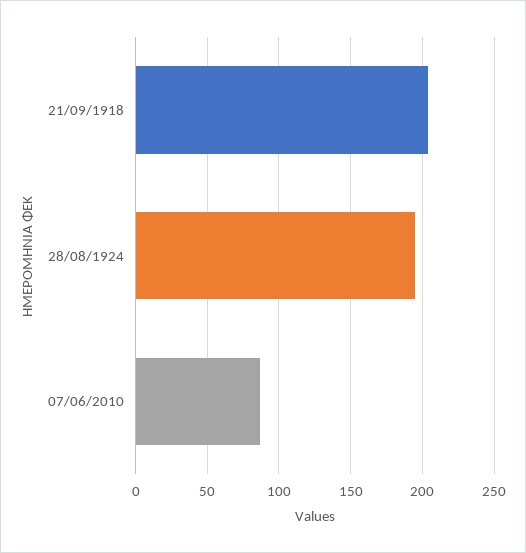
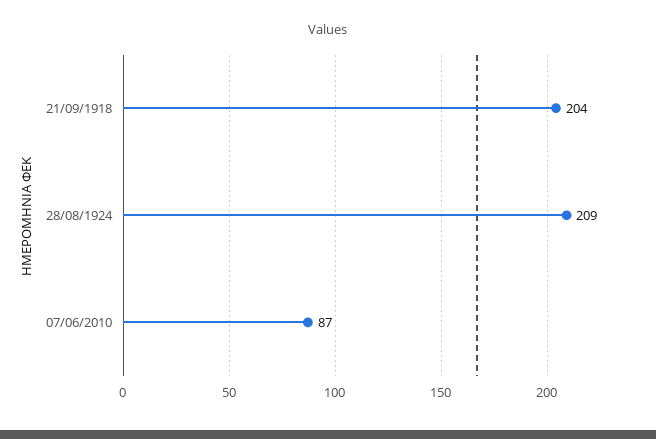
28/08/1924: 195 -> 209

